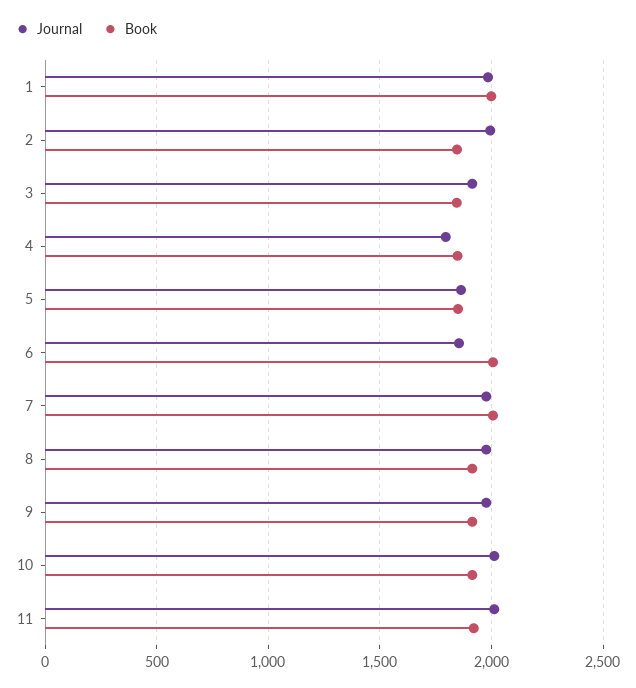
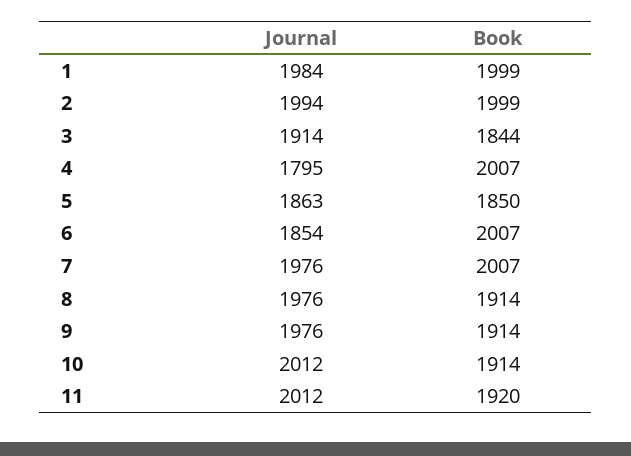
Book, 2: 1850 -> 1999
Book, 4: 1850 -> 2007

